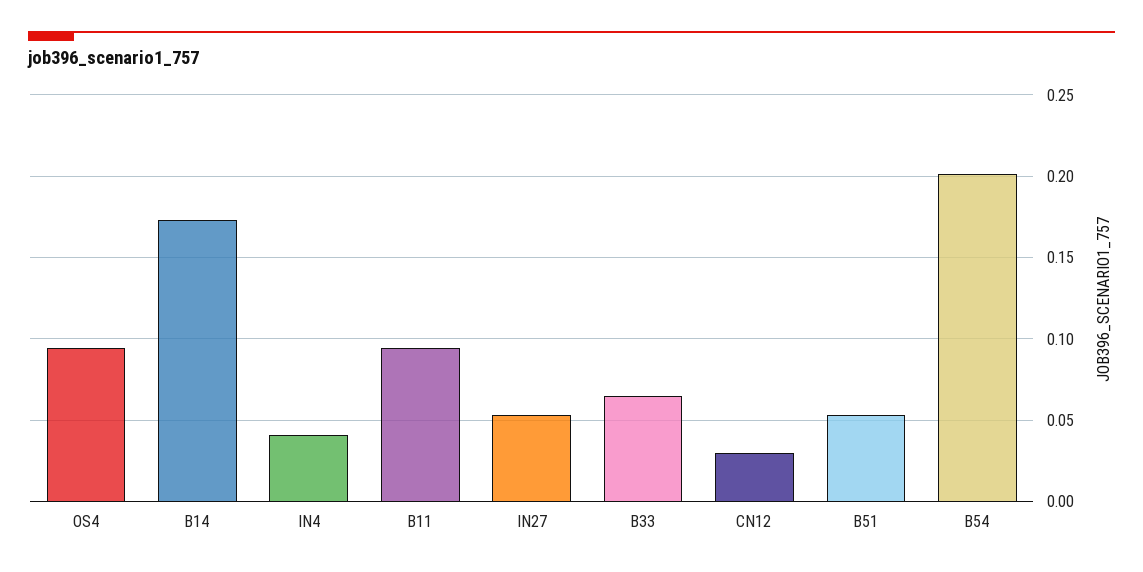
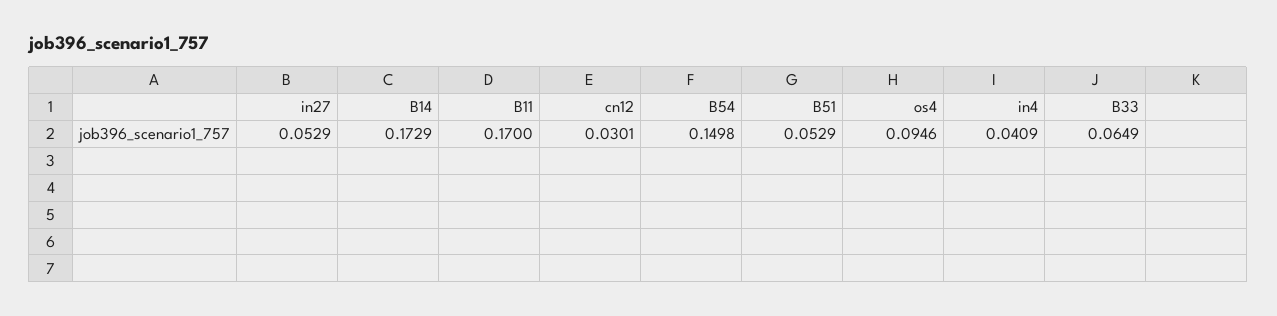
B11: 0.095 -> 0.17
B54: 0.2 -> 0.1498

